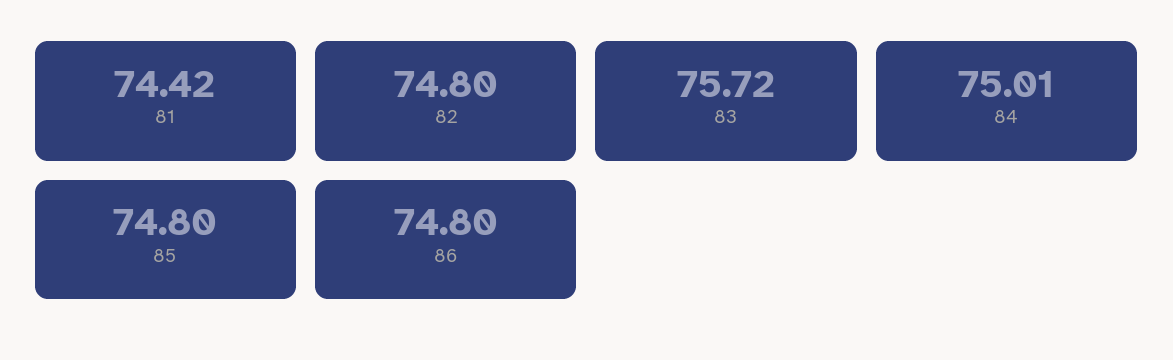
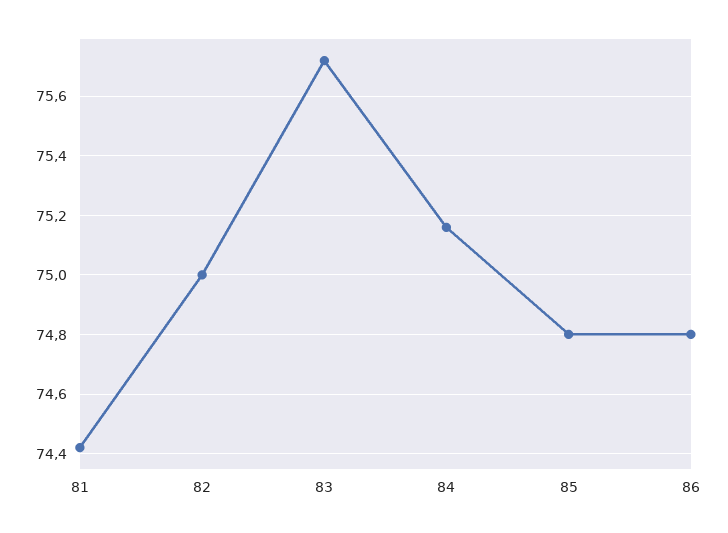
82: 74.8 -> 75
84: 75.01 -> 75.15

